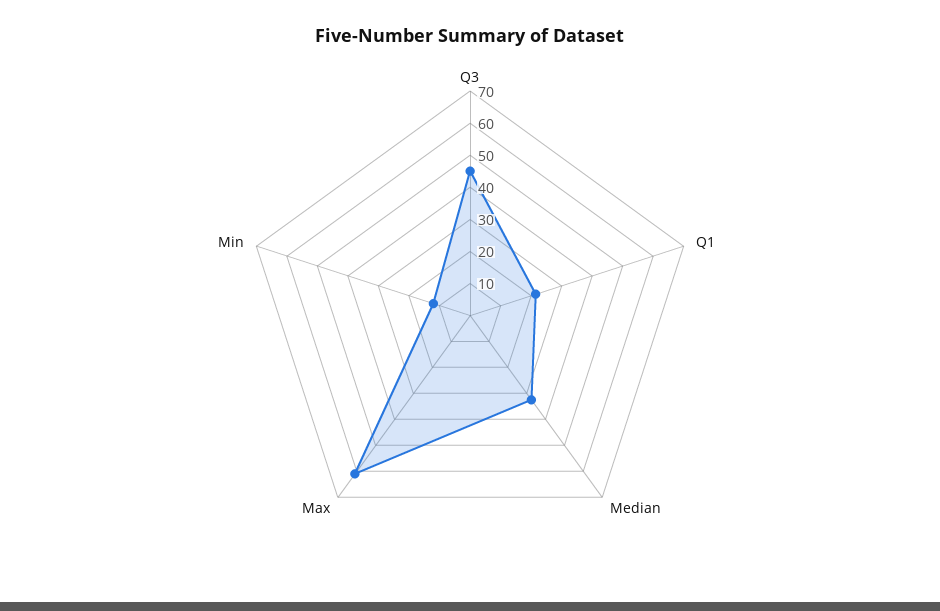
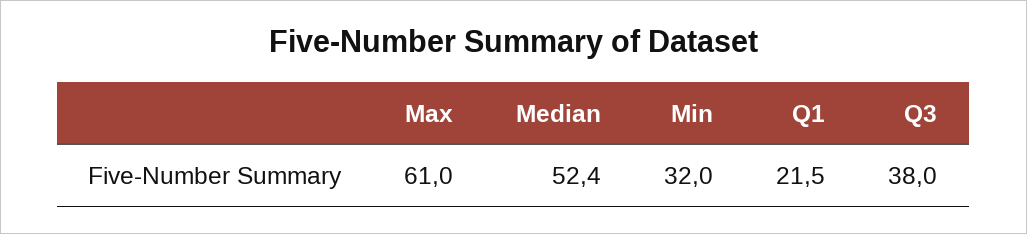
Q3: 45 -> 38
Median: 32.5 -> 52.4
Min: 12.5 -> 32

